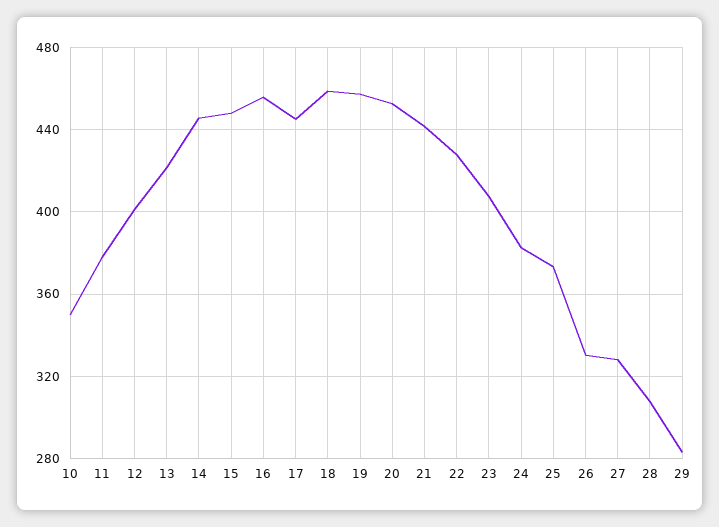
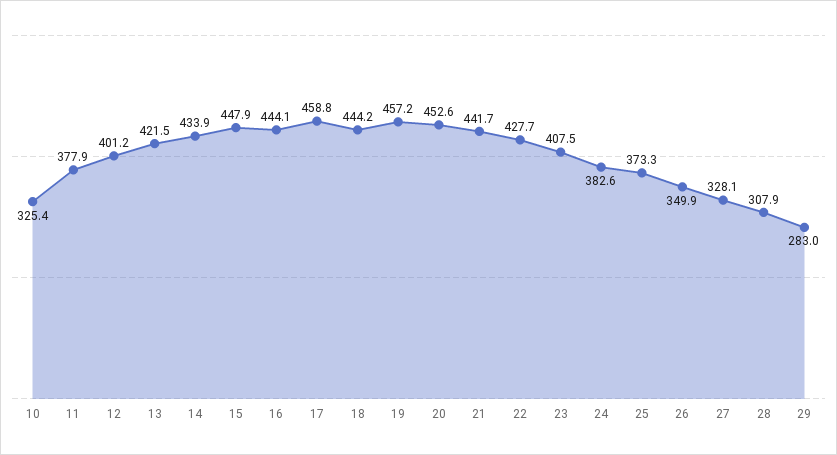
10: 350 -> 325.4
14: 445 -> 433.9
16: 455 -> 444.1
17: 445 -> 458.8
18: 460 -> 444.2
26: 330 -> 349.9

